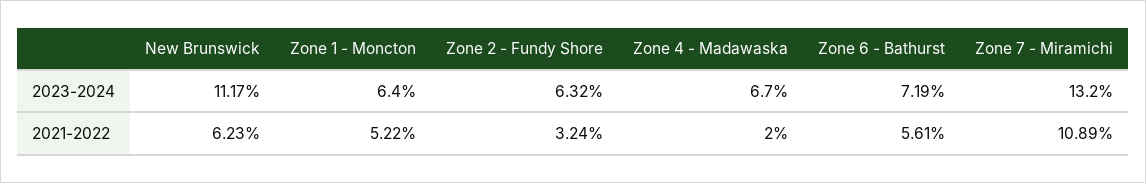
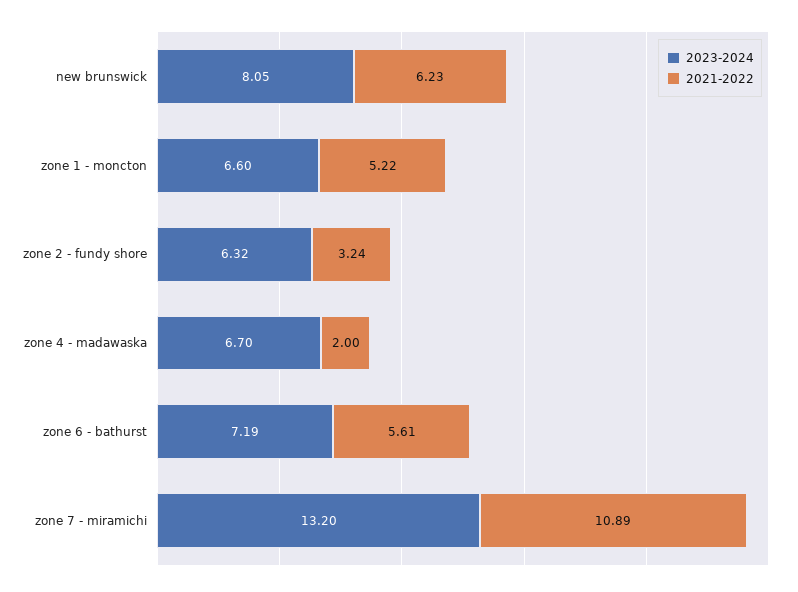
2023-2024, New Brunswick: 11.17 -> 8.05
2023-2024, Zone 1 - Moncton: 6.4 -> 6.6

